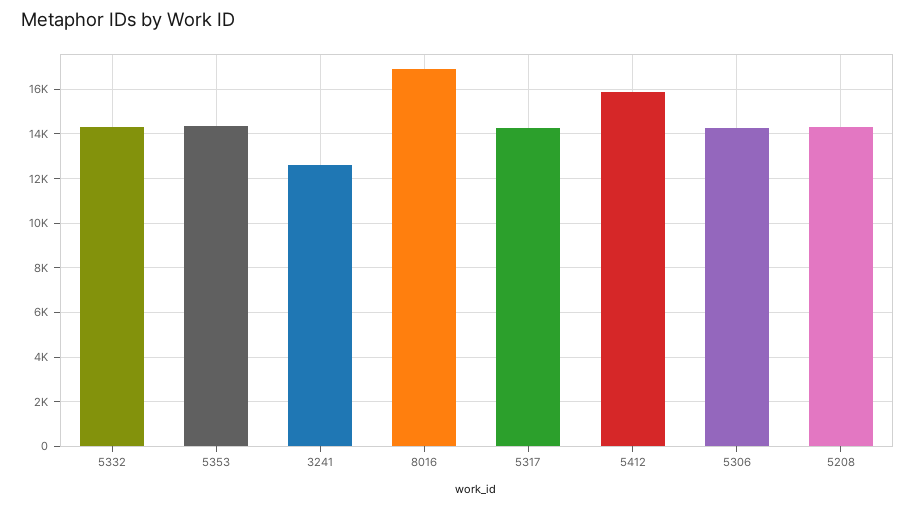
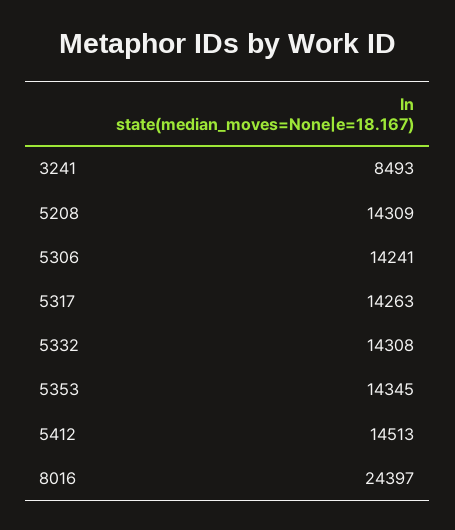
3241: 12500 -> 8493
8016: 17000 -> 24397
5412: 16000 -> 14513

